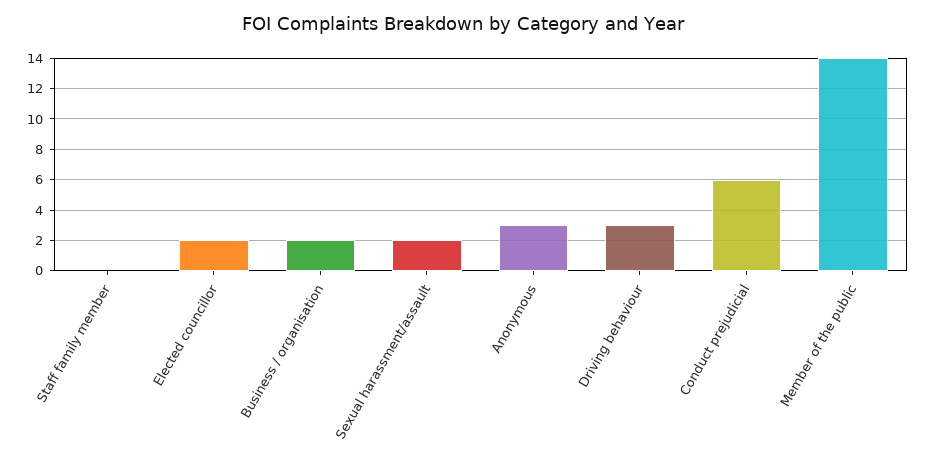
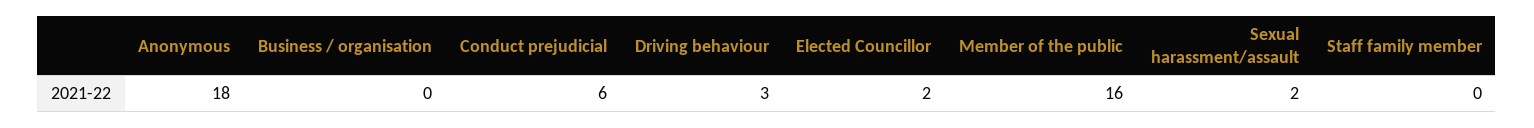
Business / organisation: 2 -> 0
Anonymous: 3 -> 18
Member of the public: 14 -> 16

